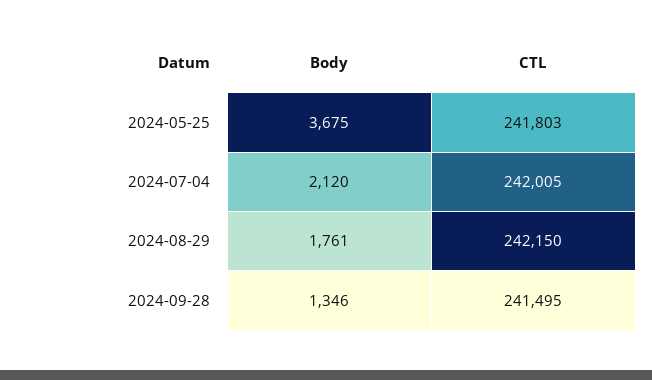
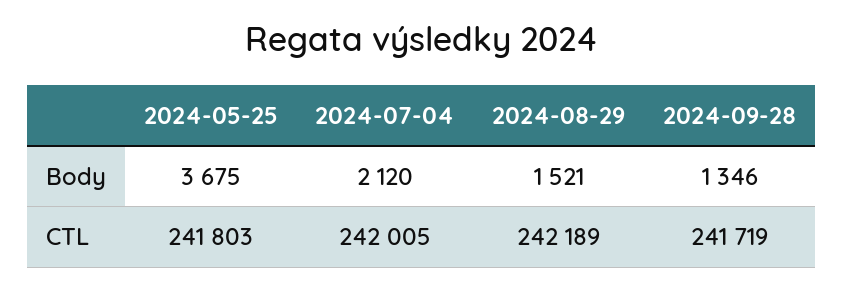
Body, 2024-08-29: 1761 -> 1521
CTL, 2024-08-29: 242150 -> 242189
CTL, 2024-09-28: 241495 -> 241719

